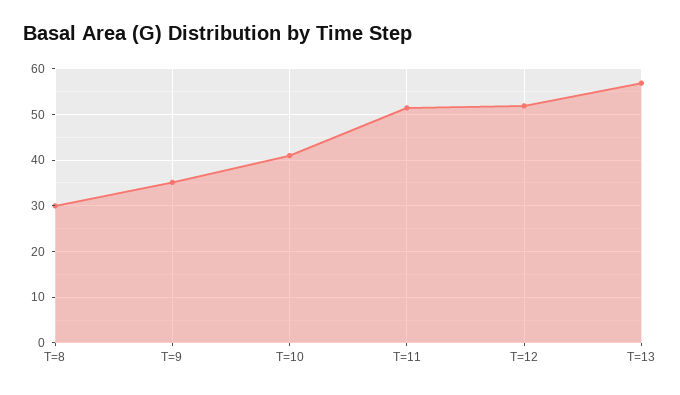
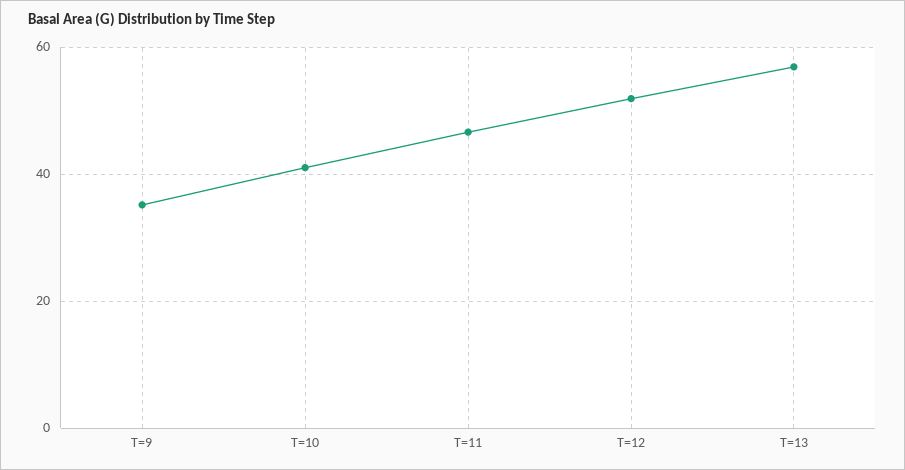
T=8: 30 -> none
T=11: 52 -> 46

